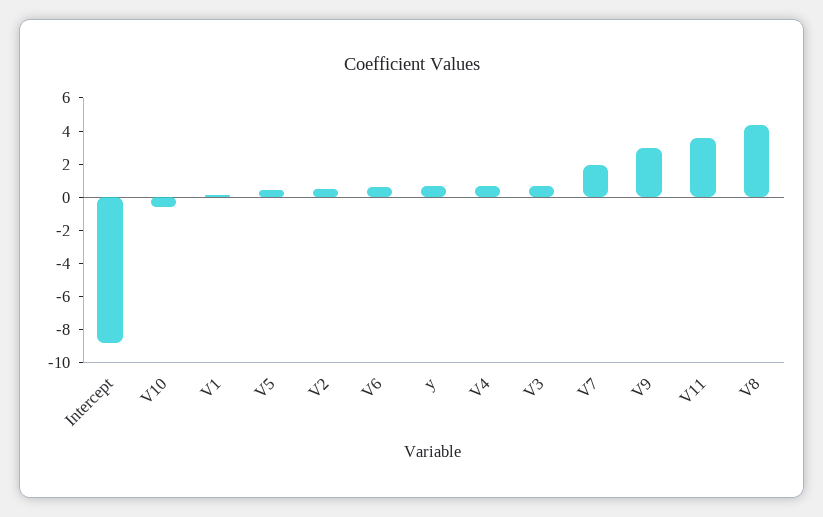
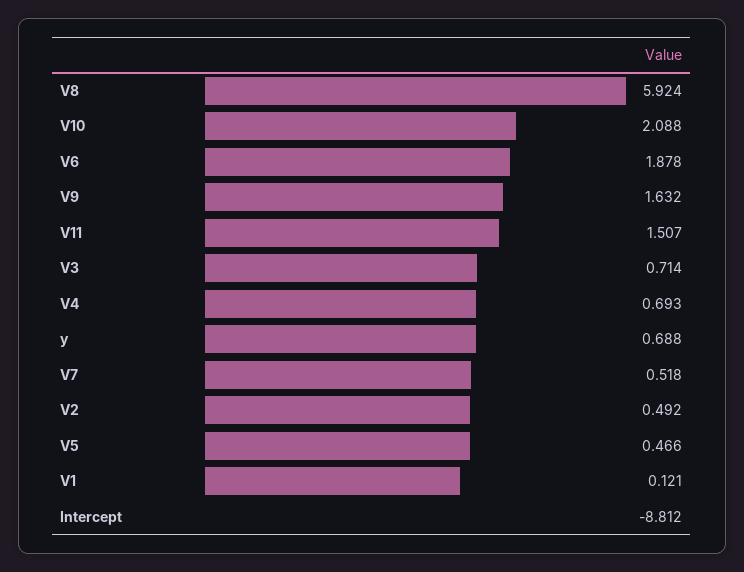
V10: -0.5 -> 2.088
V6: 0.5 -> 1.878
V7: 2 -> 0.518
V9: 3 -> 1.632
V11: 3.5 -> 1.507
V8: 4.5 -> 5.924

